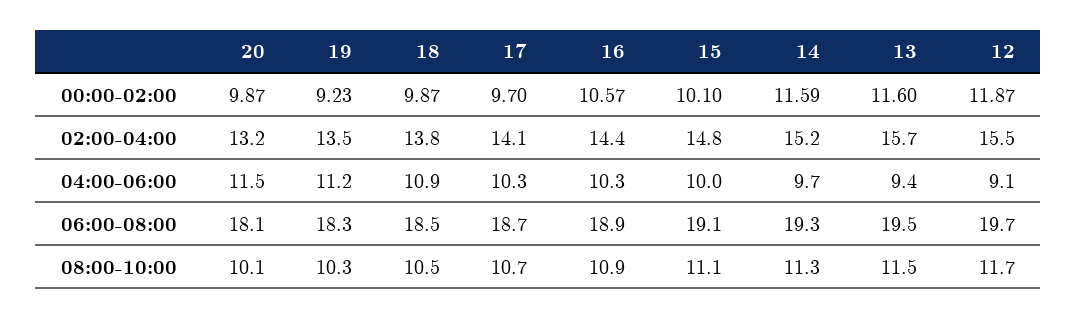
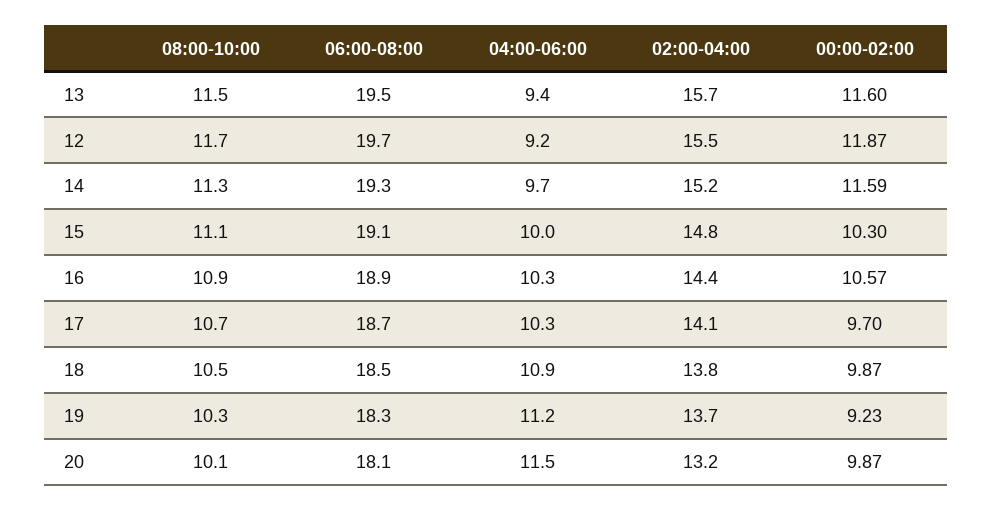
15, 00:00-02:00: 10.1 -> 10.3
19, 02:00-04:00: 13.5 -> 13.7
12, 04:00-06:00: 9.1 -> 9.2

